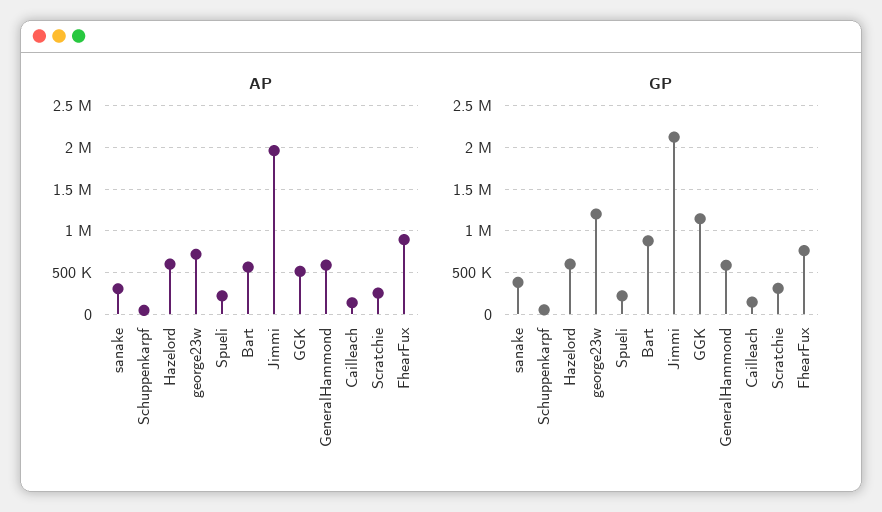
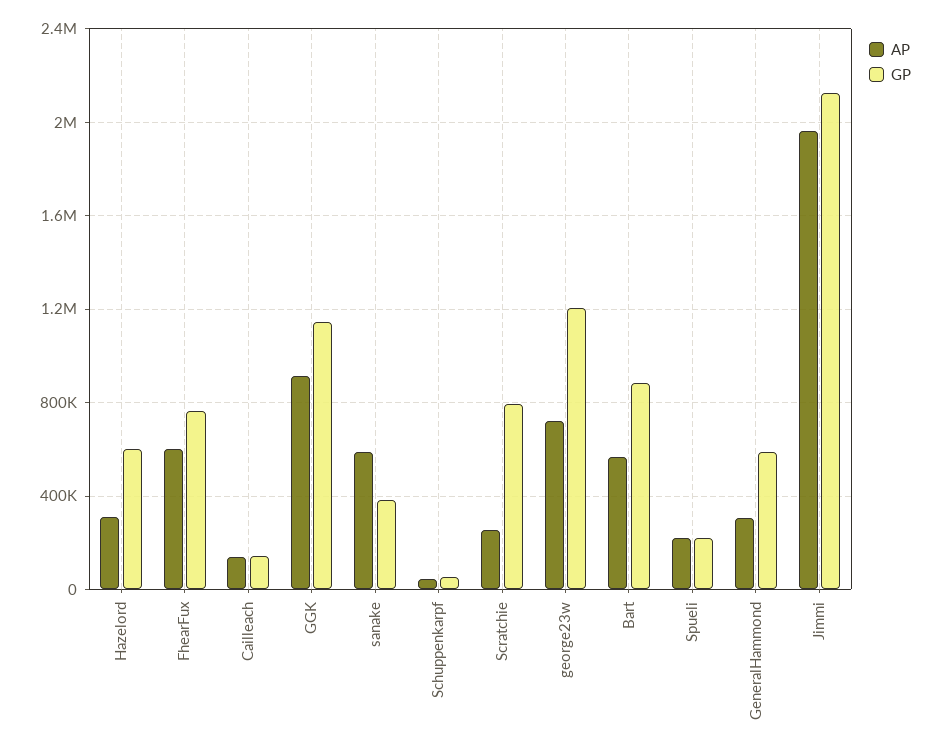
AP, sanake: 300000 -> 600000
AP, Hazelord: 600000 -> 300000
AP, GGK: 500000 -> 900000
AP, GeneralHammond: 600000 -> 300000
AP, FhearFux: 900000 -> 600000
GP, Scratchie: 300000 -> 800000

